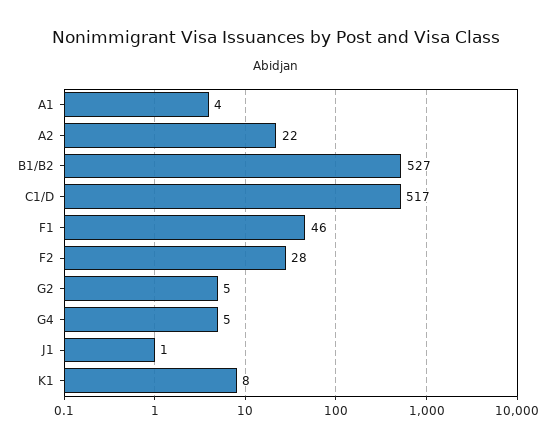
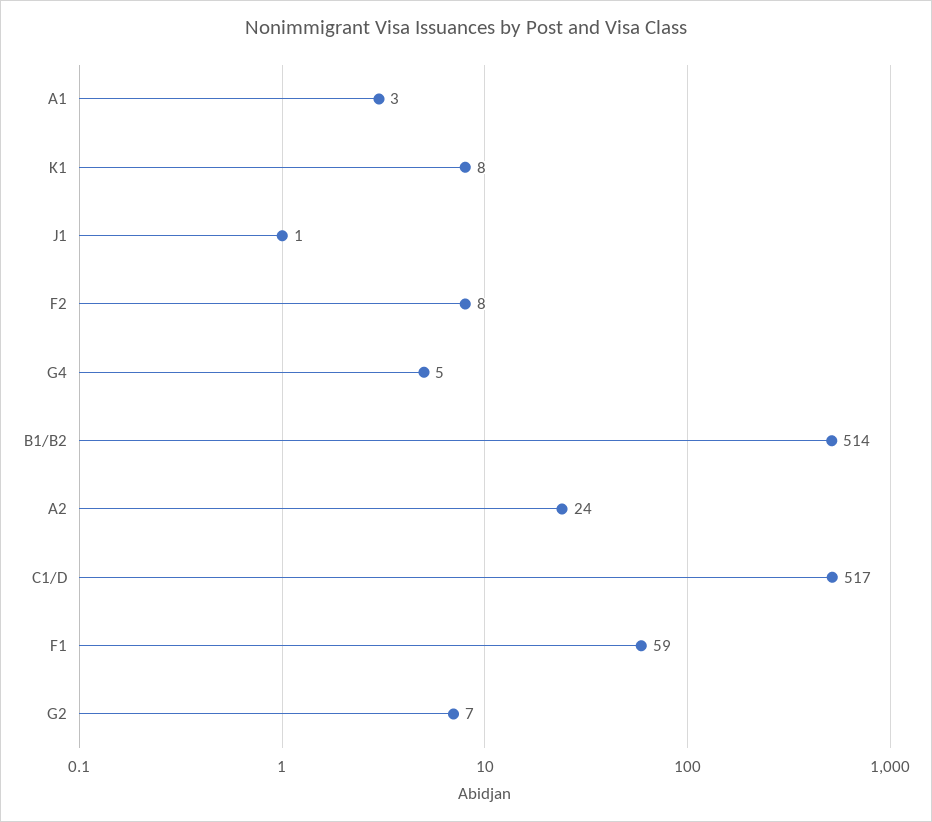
A1: 4 -> 3
A2: 22 -> 24
B1/B2: 527 -> 514
F1: 46 -> 59
F2: 28 -> 8
G2: 5 -> 7

